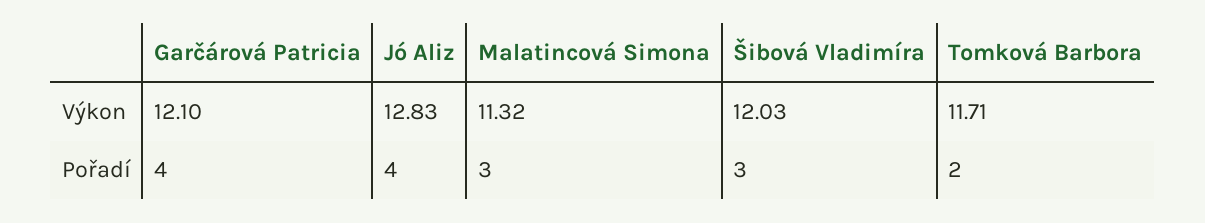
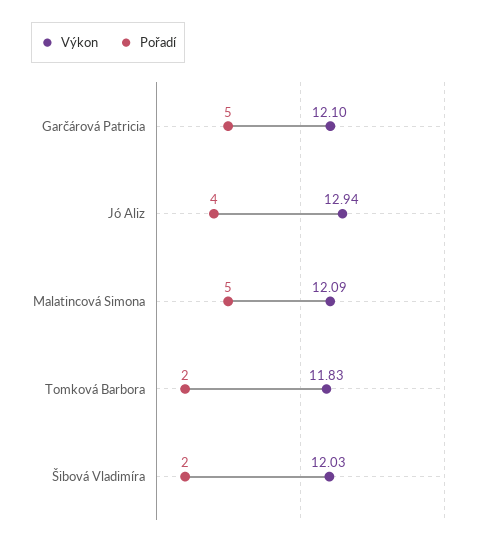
Výkon, Jó Aliz: 12.83 -> 12.94
Výkon, Malatincová Simona: 11.32 -> 12.09
Výkon, Tomková Barbora: 11.71 -> 11.83
Pořadí, Garčárová Patricia: 4 -> 5
Pořadí, Malatincová Simona: 3 -> 5
Pořadí, Šibová Vladimíra: 3 -> 2

